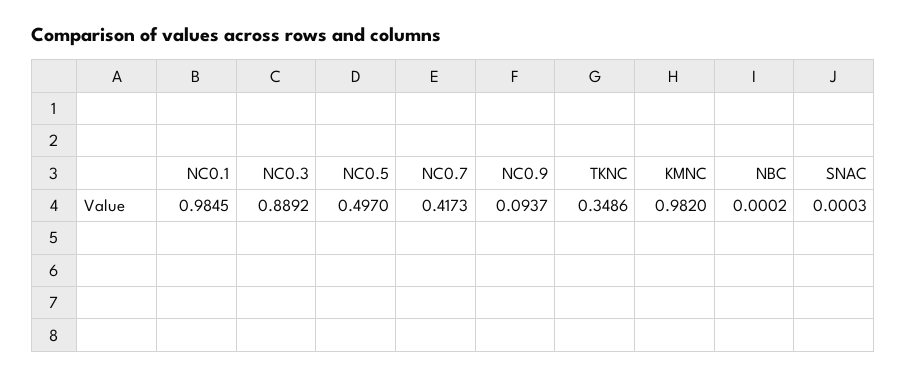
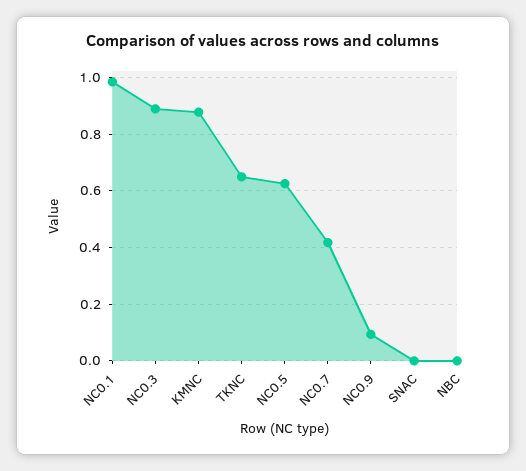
NC0.5: 0.497 -> 0.625
TKNC: 0.3486 -> 0.65
KMNC: 0.982 -> 0.875

